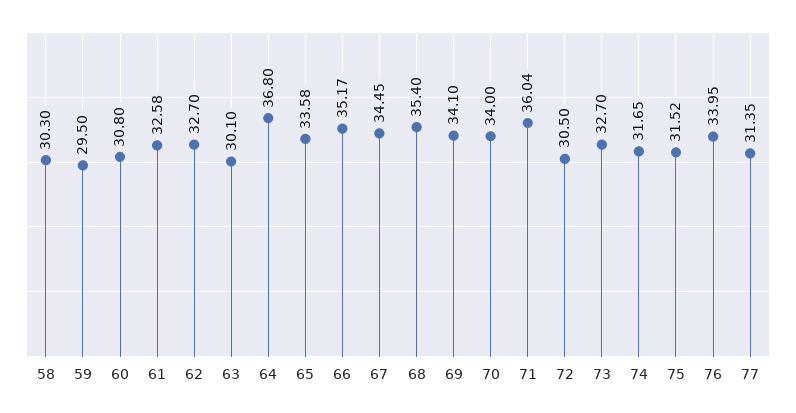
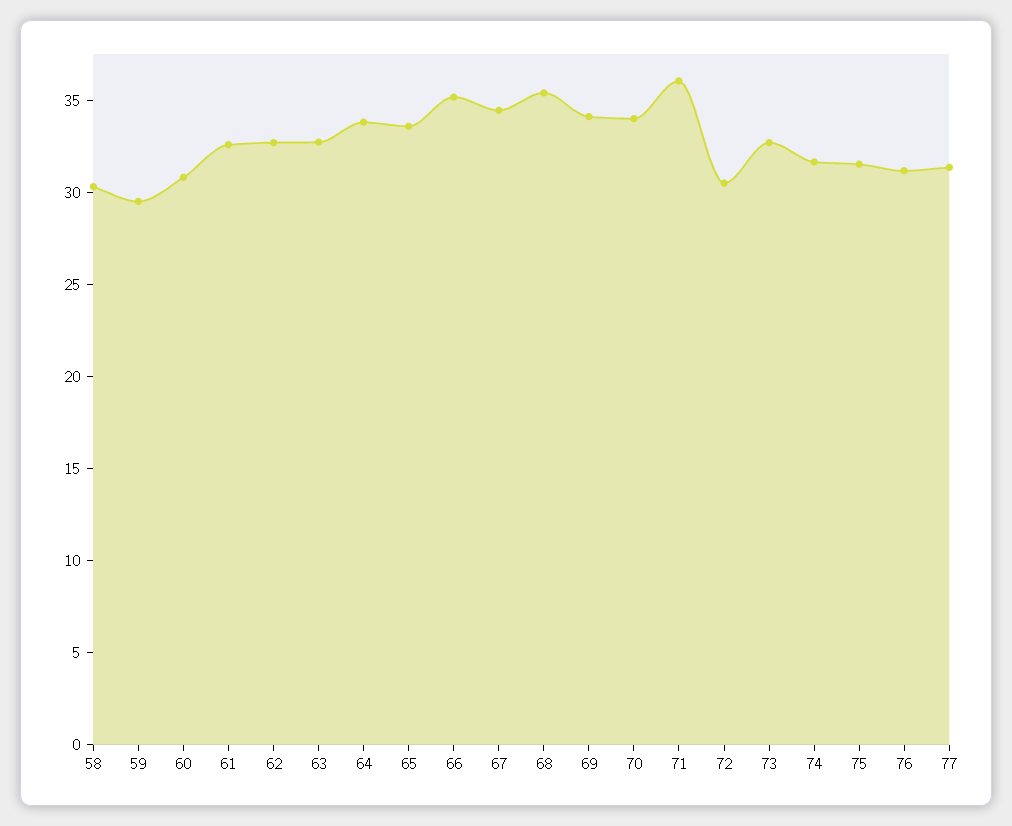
63: 30.1 -> 33
64: 36.8 -> 34
76: 33.95 -> 31

